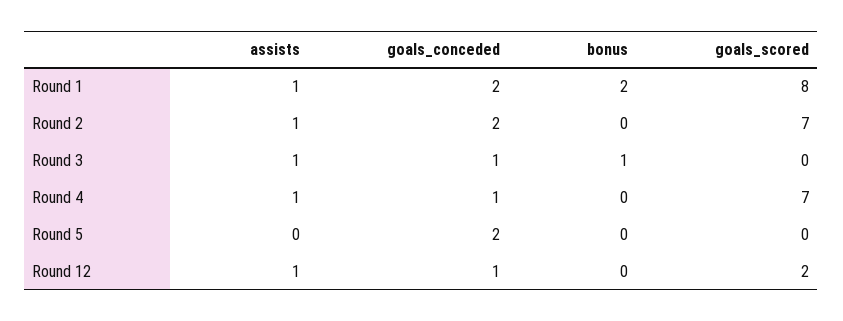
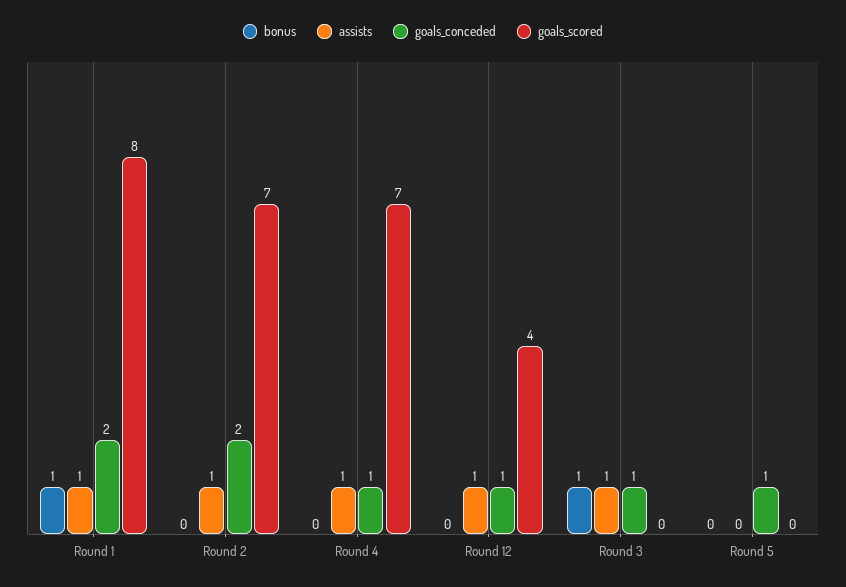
bonus, Round 1: 2 -> 1
goals_conceded, Round 5: 2 -> 1
goals_scored, Round 12: 2 -> 4

